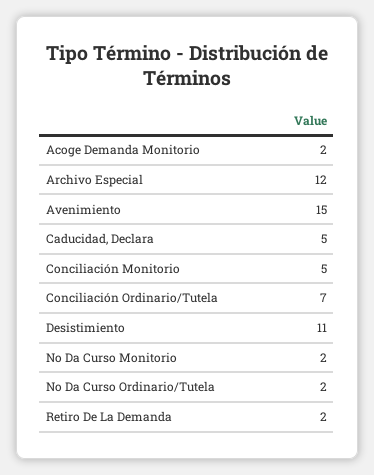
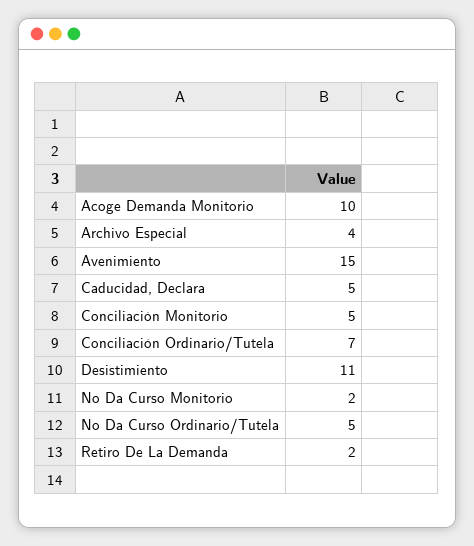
Acoge Demanda Monitorio: 2 -> 10
Archivo Especial: 12 -> 4
No Da Curso Ordinario/Tutela: 2 -> 5

